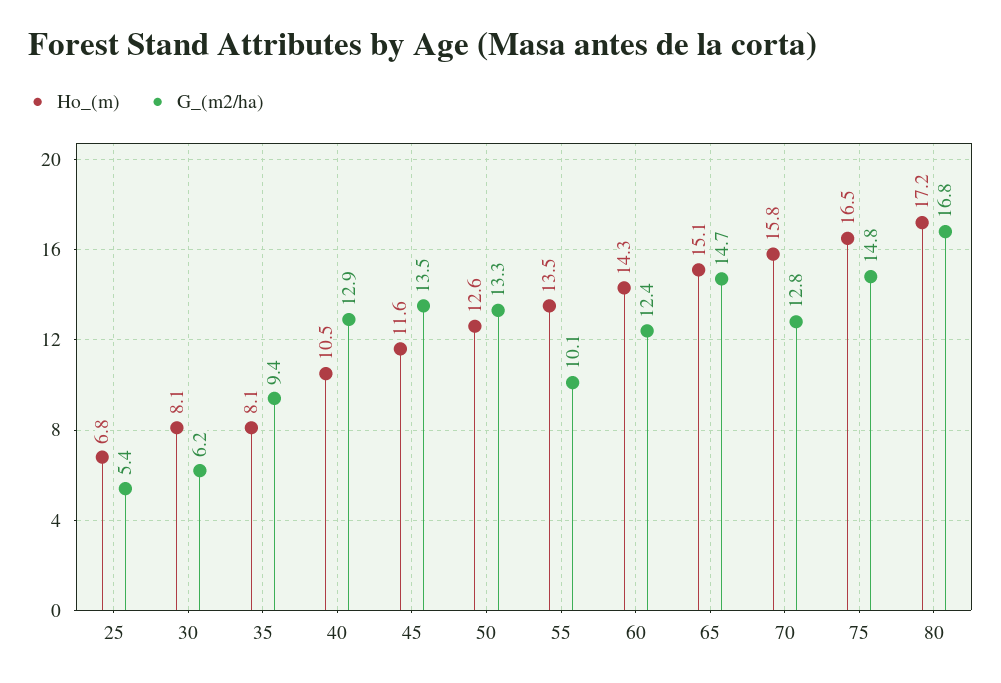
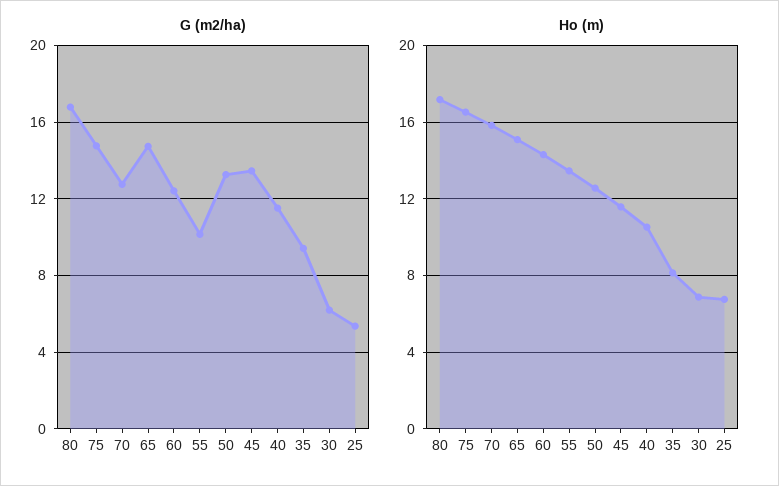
Ho_(m), 30: 8.1 -> 7
G_(m2/ha), 40: 12.9 -> 11.5

